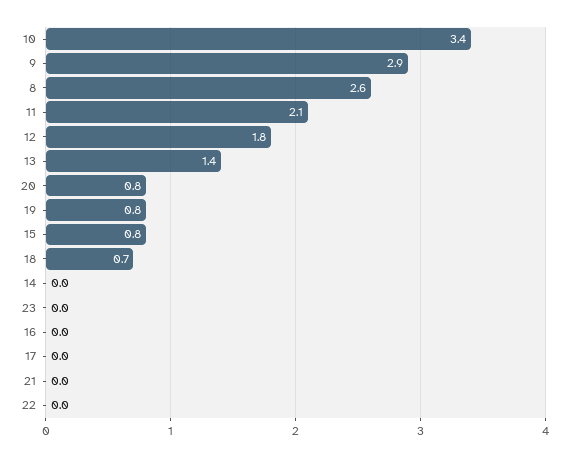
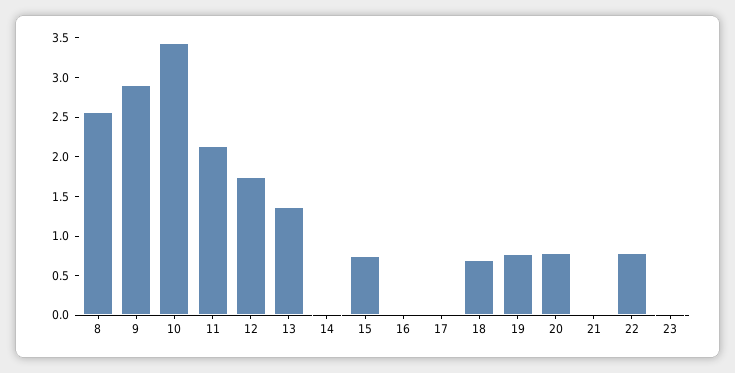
22: 0 -> 0.75

